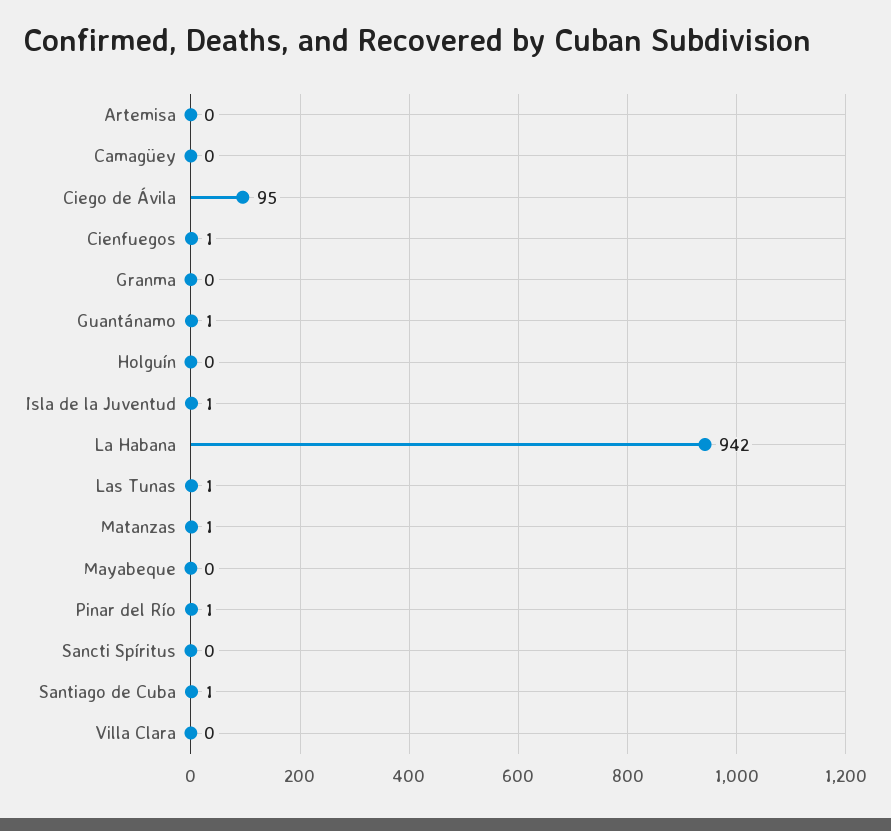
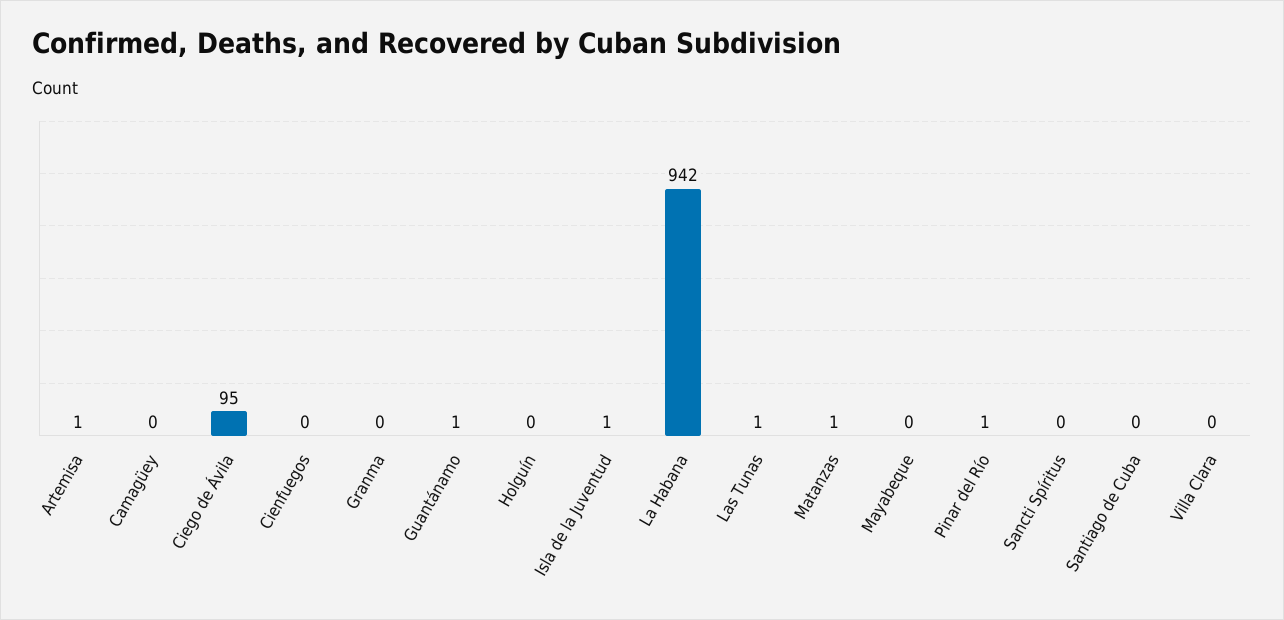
Artemisa: 0 -> 1
Cienfuegos: 1 -> 0
Santiago de Cuba: 1 -> 0

